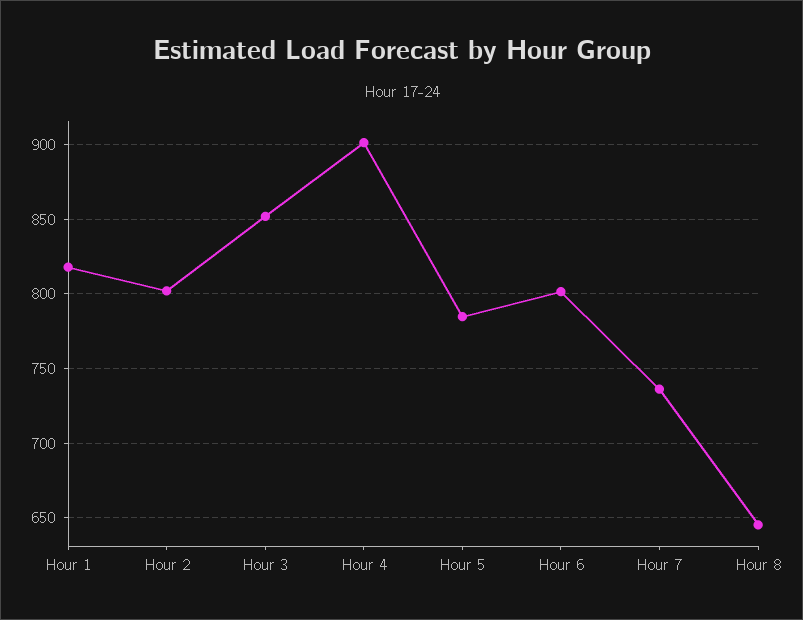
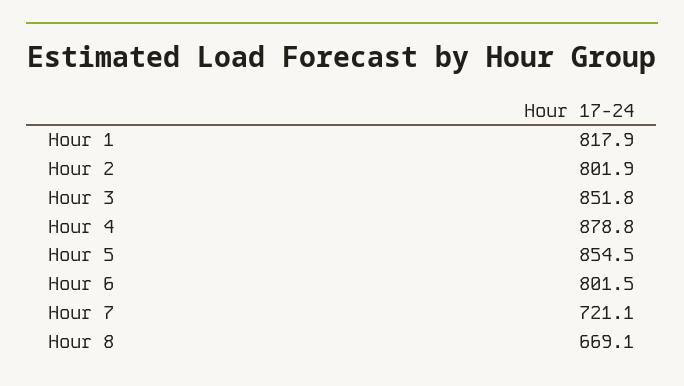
Hour 4: 900 -> 878.8
Hour 5: 785 -> 854.5
Hour 7: 735 -> 721.1
Hour 8: 645 -> 669.1

